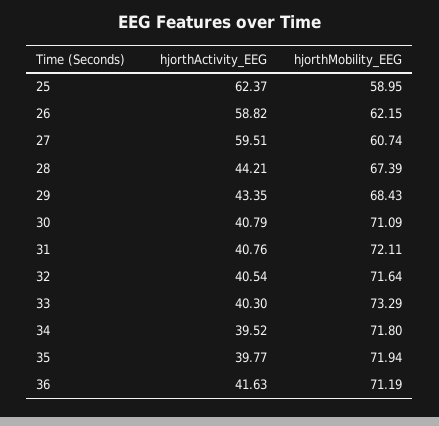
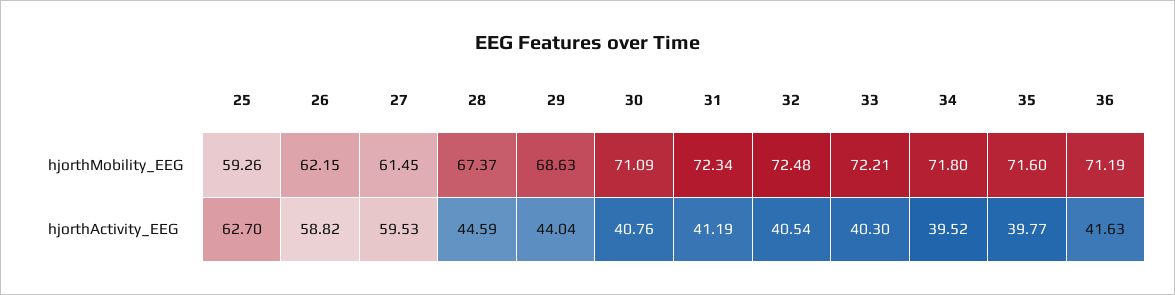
hjorthActivity_EEG, 25: 62.37 -> 62.7
hjorthMobility_EEG, 25: 58.95 -> 59.26
hjorthActivity_EEG, 27: 59.51 -> 59.53
hjorthMobility_EEG, 27: 60.74 -> 61.45
hjorthActivity_EEG, 28: 44.21 -> 44.59
hjorthMobility_EEG, 28: 67.39 -> 67.37
hjorthActivity_EEG, 29: 43.35 -> 44.04
hjorthMobility_EEG, 29: 68.43 -> 68.63
hjorthActivity_EEG, 30: 40.79 -> 40.76
hjorthActivity_EEG, 31: 40.76 -> 41.19
hjorthMobility_EEG, 31: 72.11 -> 72.34
hjorthMobility_EEG, 32: 71.64 -> 72.48
hjorthMobility_EEG, 33: 73.29 -> 72.21
hjorthMobility_EEG, 35: 71.94 -> 71.6

